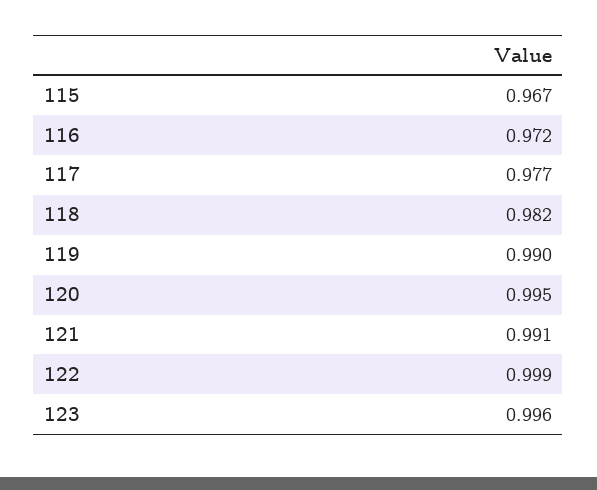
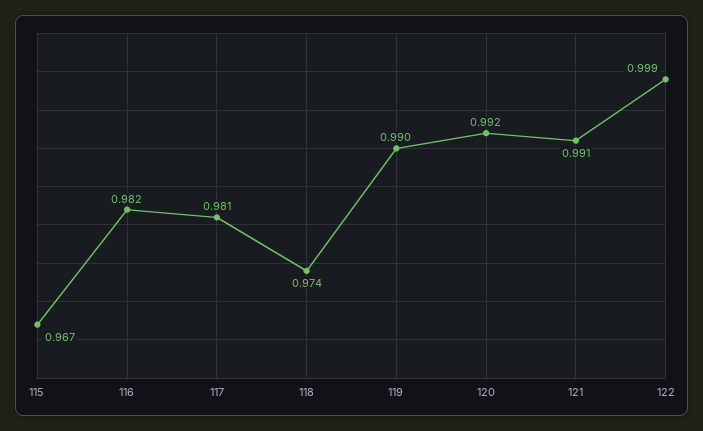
116: 0.972 -> 0.982
117: 0.977 -> 0.981
118: 0.982 -> 0.974
120: 0.995 -> 0.992
123: 0.996 -> none

